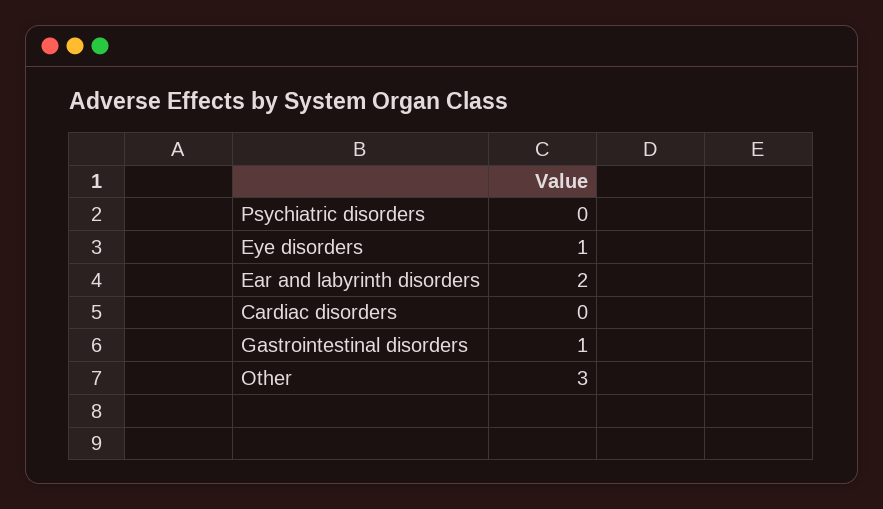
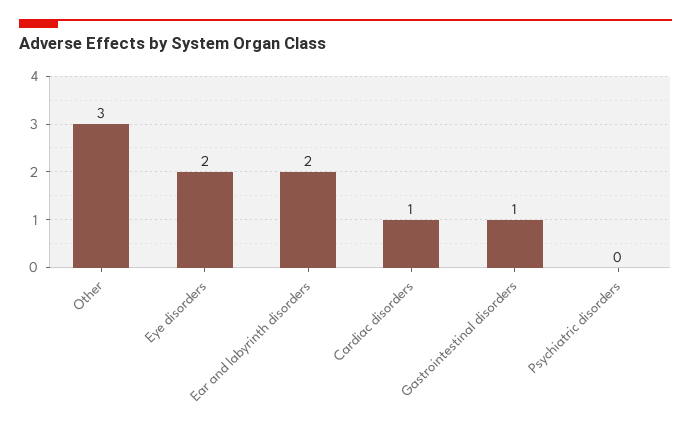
Eye disorders: 1 -> 2
Cardiac disorders: 0 -> 1

